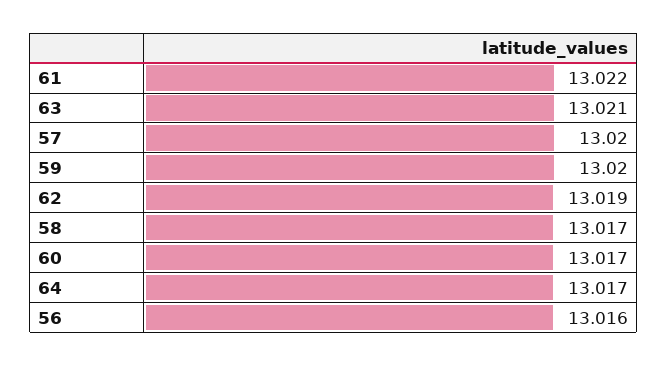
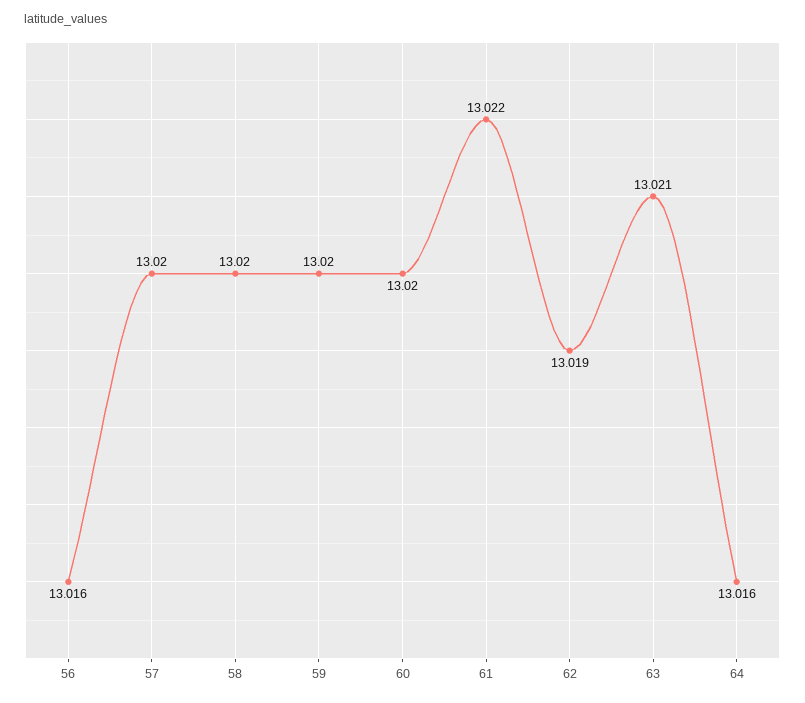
58: 13.017 -> 13.02
60: 13.017 -> 13.02
64: 13.017 -> 13.016

